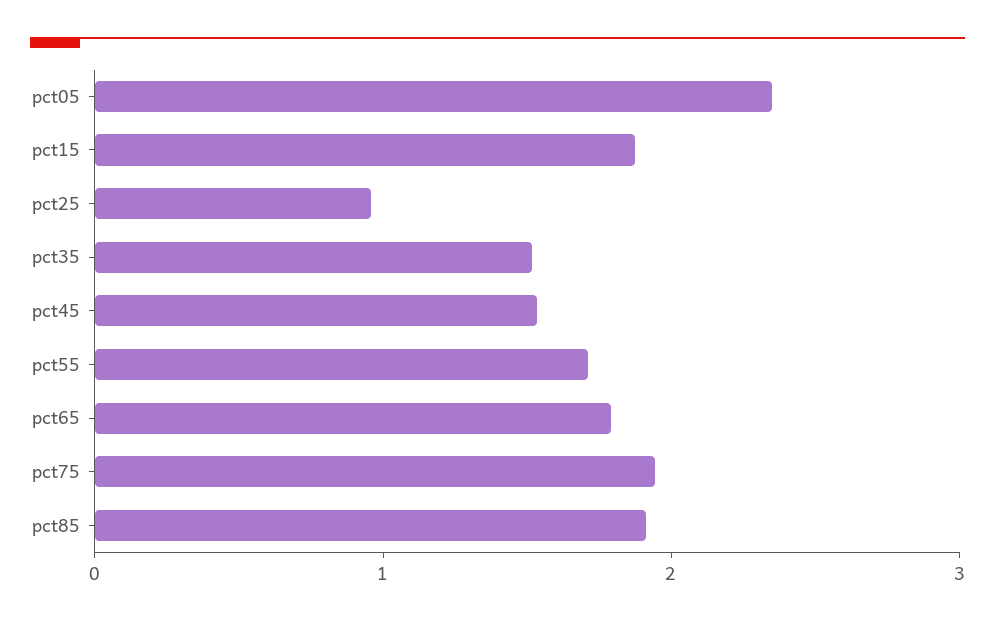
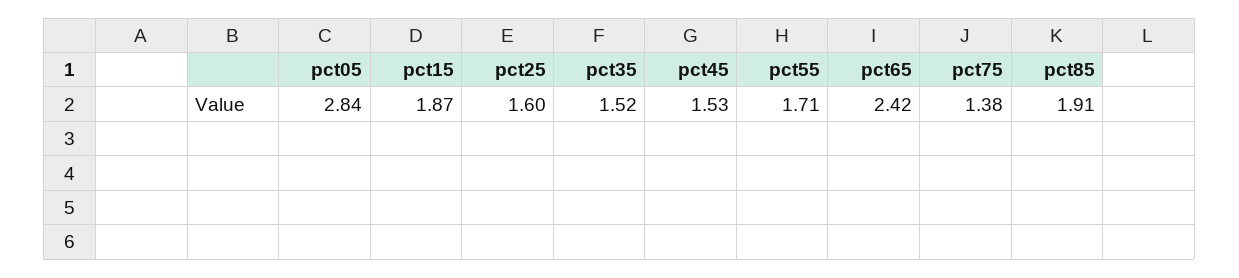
pct05: 2.4 -> 2.84
pct25: 1 -> 1.6
pct65: 1.8 -> 2.42
pct75: 2 -> 1.38

